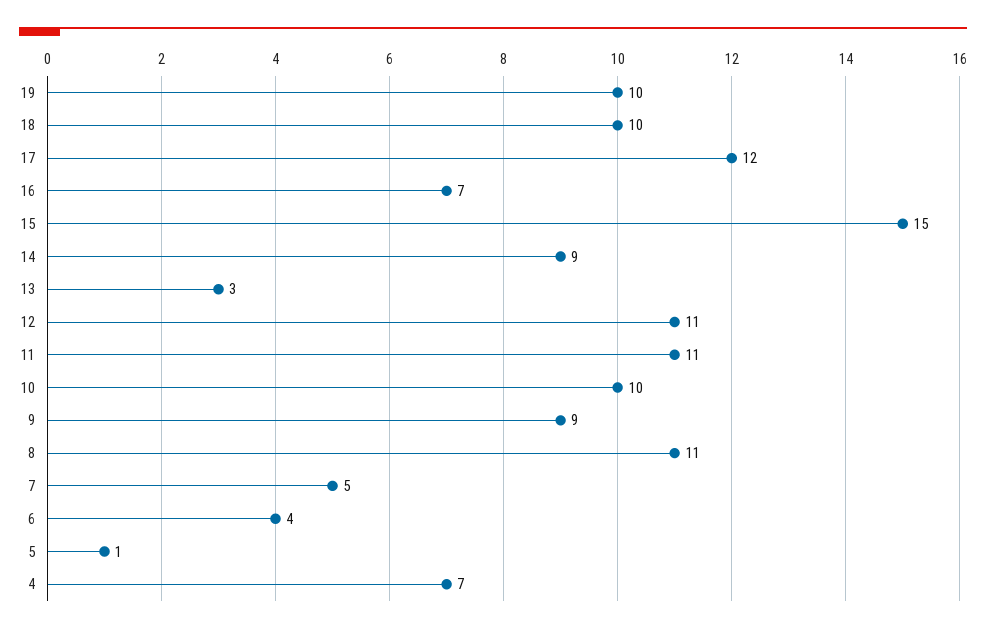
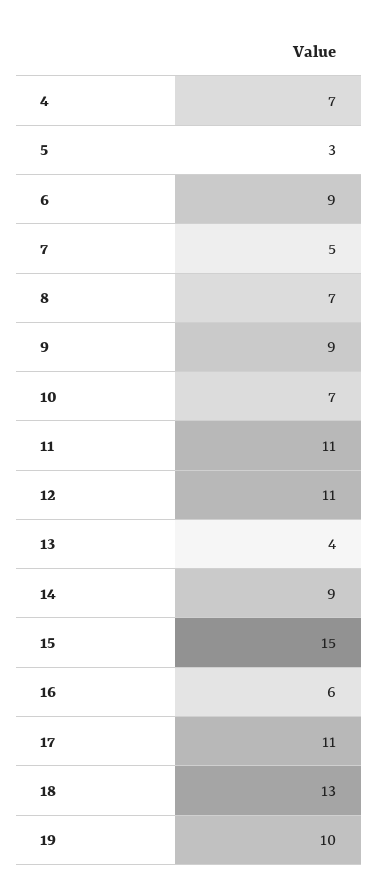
18: 10 -> 13
17: 12 -> 11
16: 7 -> 6
13: 3 -> 4
10: 10 -> 7
8: 11 -> 7
6: 4 -> 9
5: 1 -> 3

